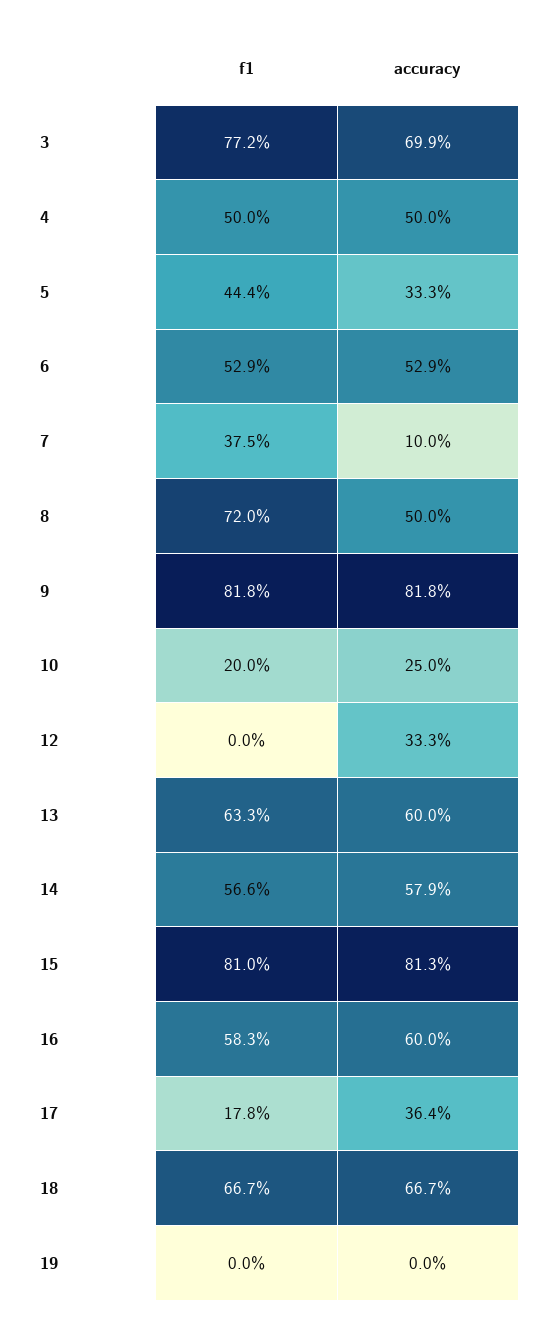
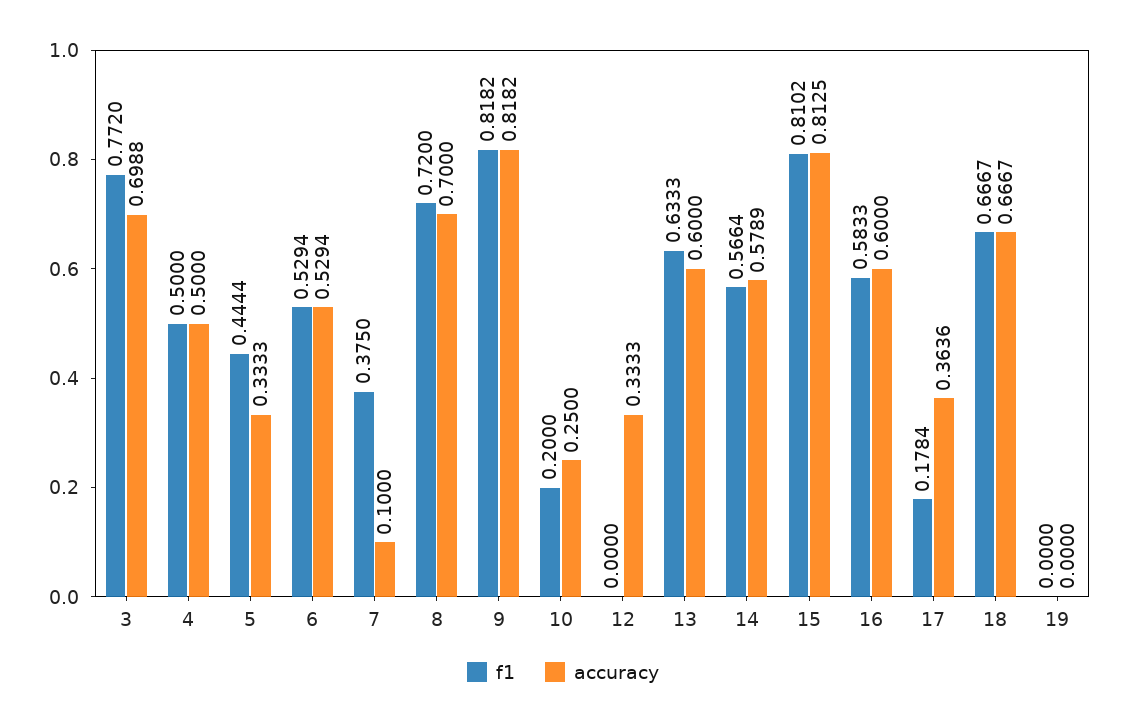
accuracy, 8: 0.5 -> 0.7

